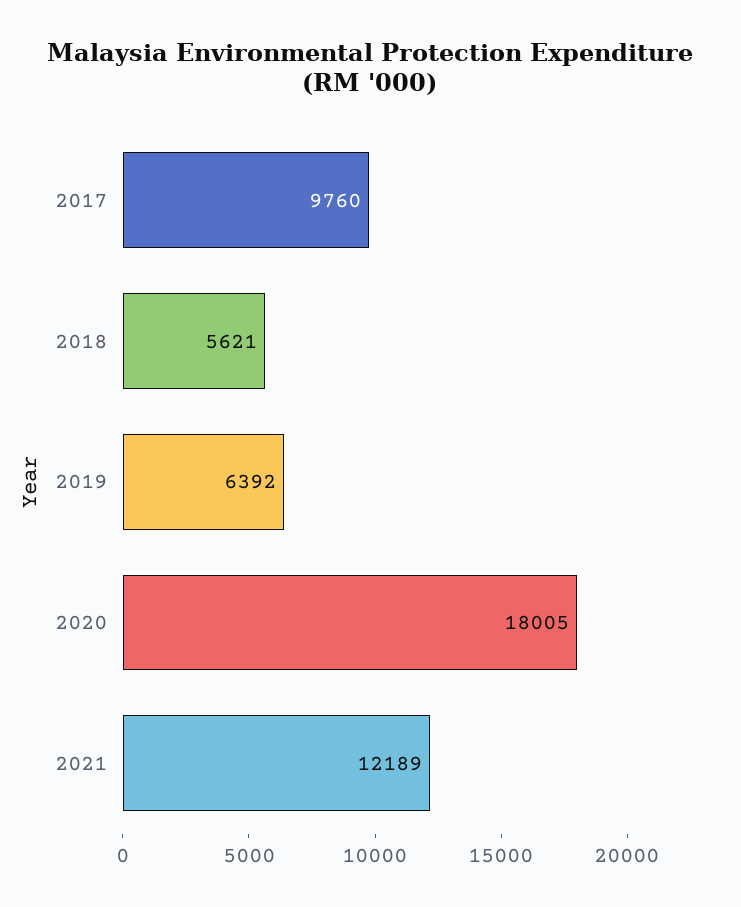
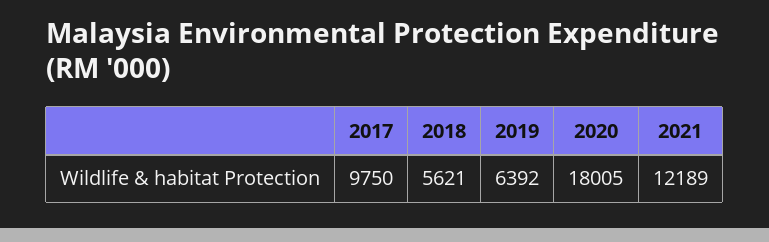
2017: 9760 -> 9750

